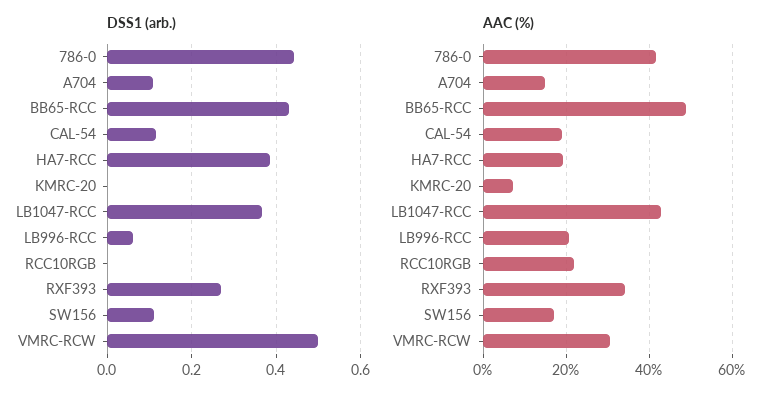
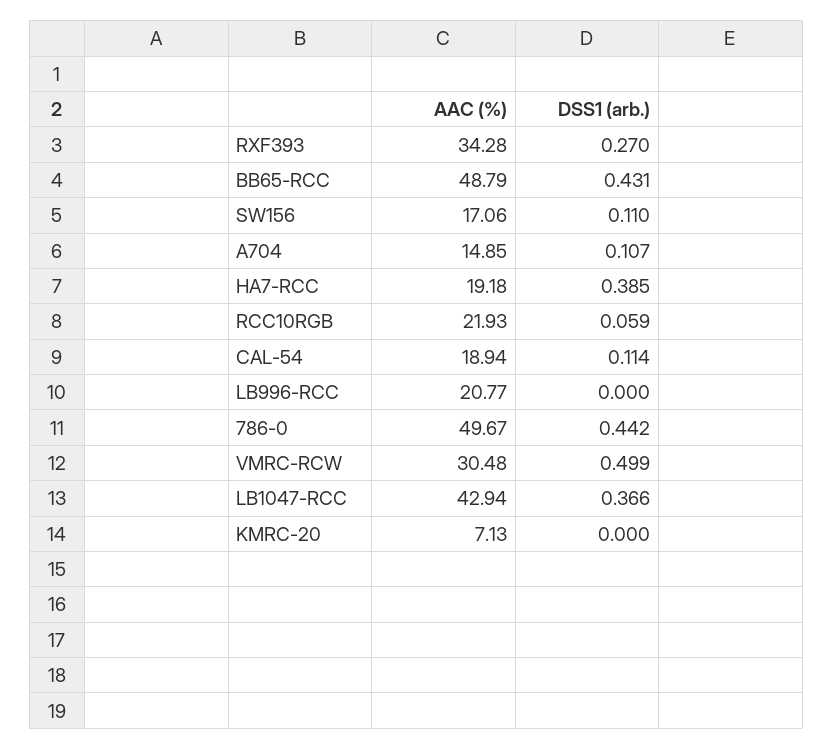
DSS1 (arb.), LB996-RCC: 0.06 -> 0
DSS1 (arb.), RCC10RGB: 0 -> 0.059
AAC (%), 786-0: 42 -> 49.67

